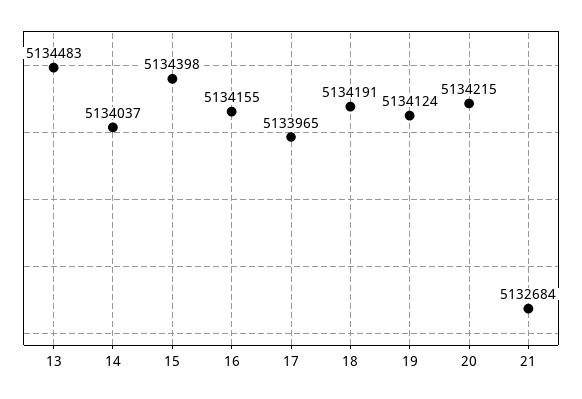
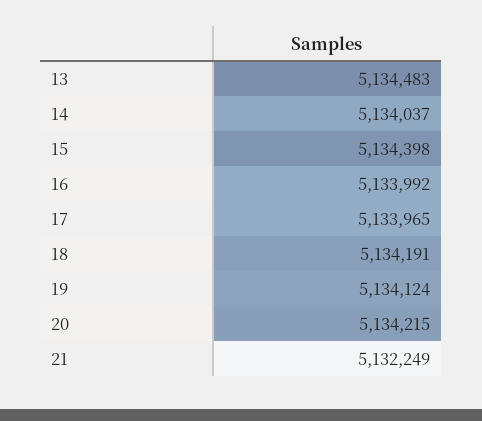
16: 5134155 -> 5133992
21: 5132684 -> 5132249

